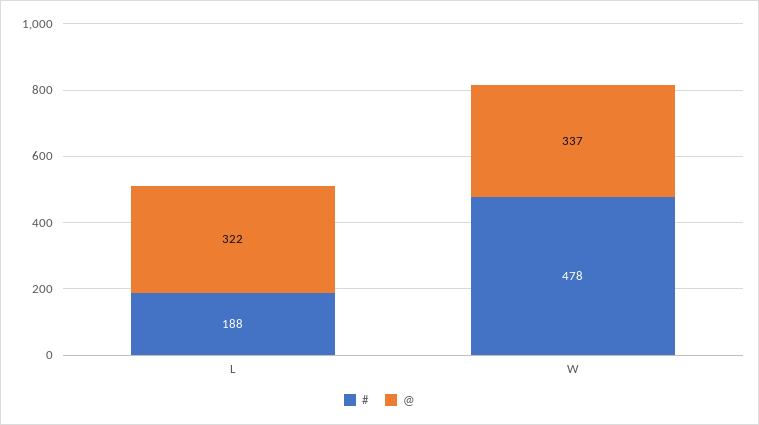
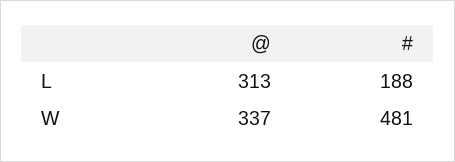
@, L: 322 -> 313
#, W: 478 -> 481

